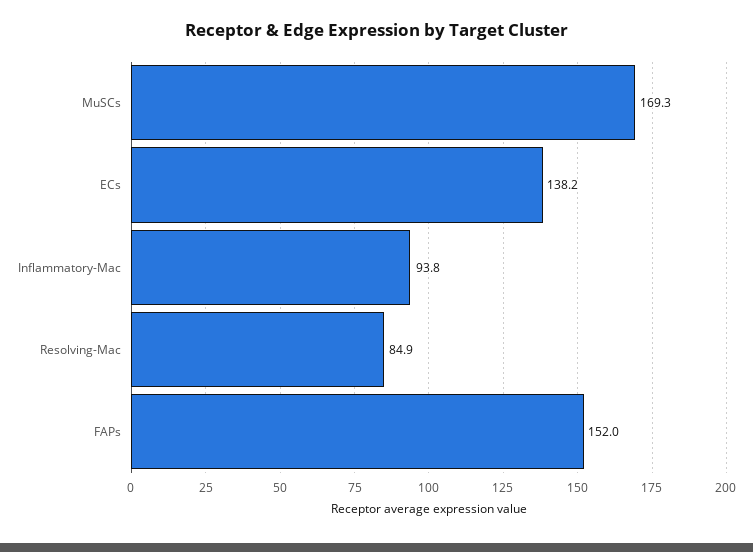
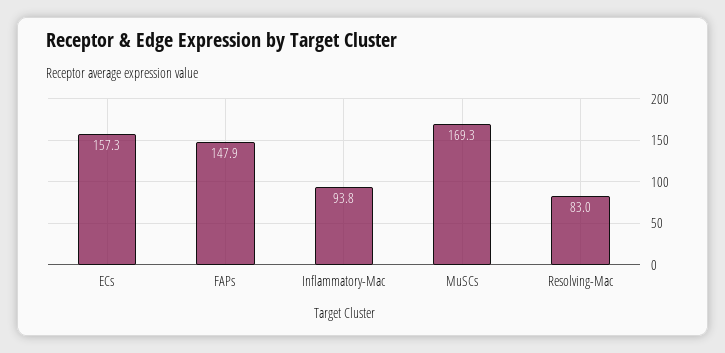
ECs: 138.2 -> 157.3
Resolving-Mac: 84.9 -> 83
FAPs: 152 -> 147.9

